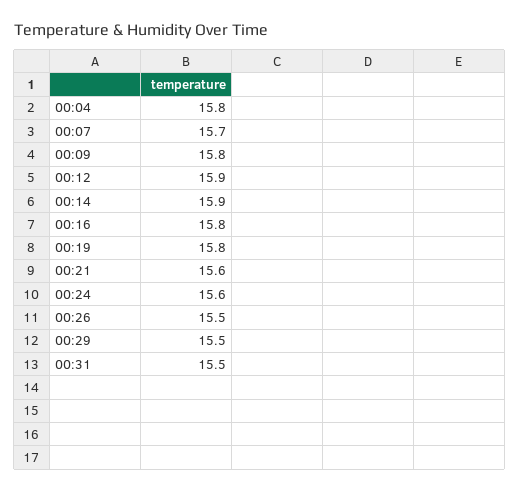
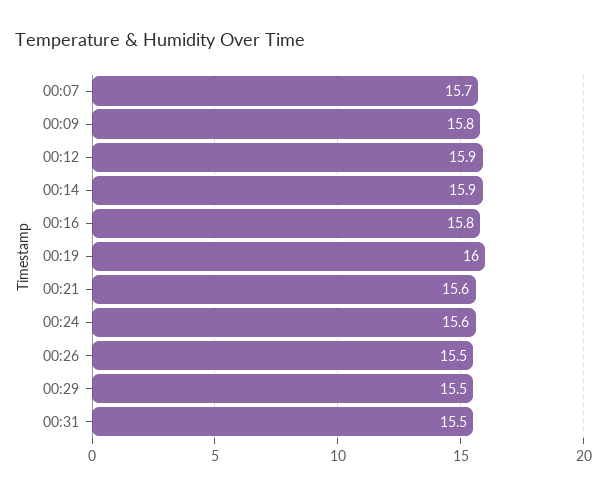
00:04: 15.8 -> none
00:19: 15.8 -> 16

